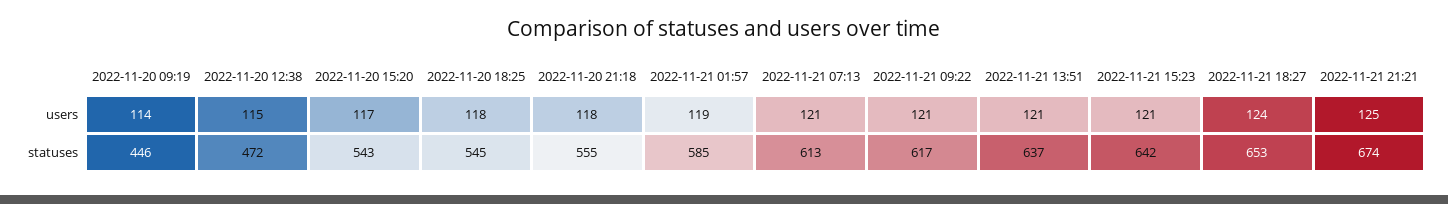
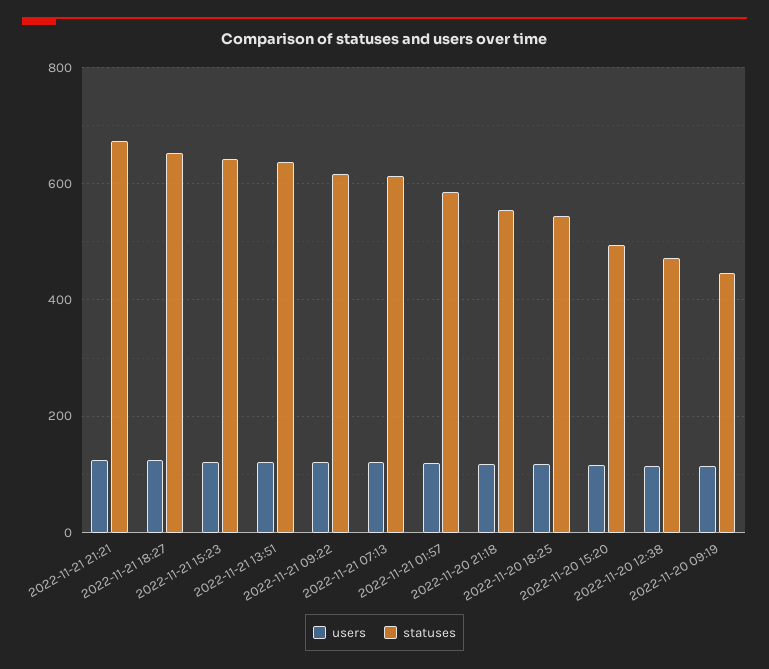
statuses, 2022-11-20 15:20: 543 -> 500

